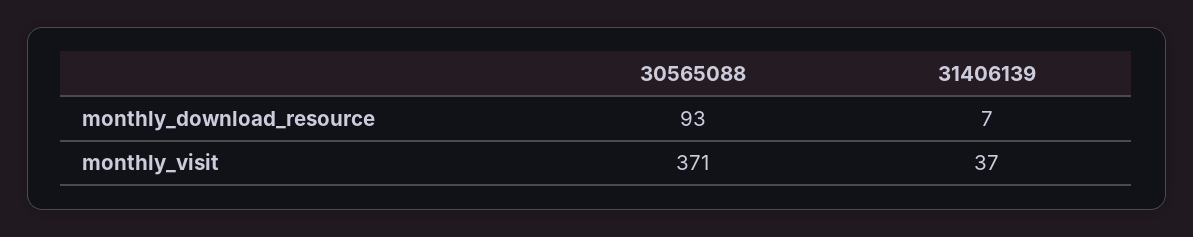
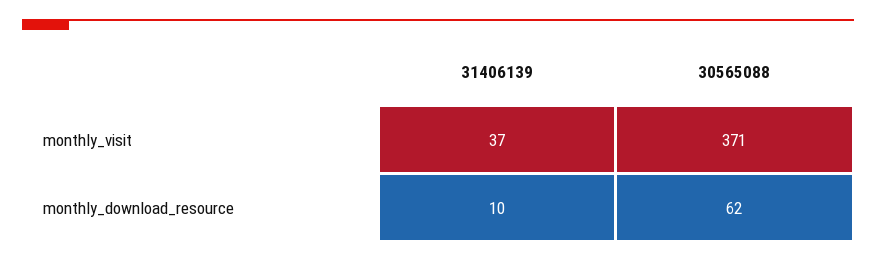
30565088, monthly_download_resource: 93 -> 62
31406139, monthly_download_resource: 7 -> 10

